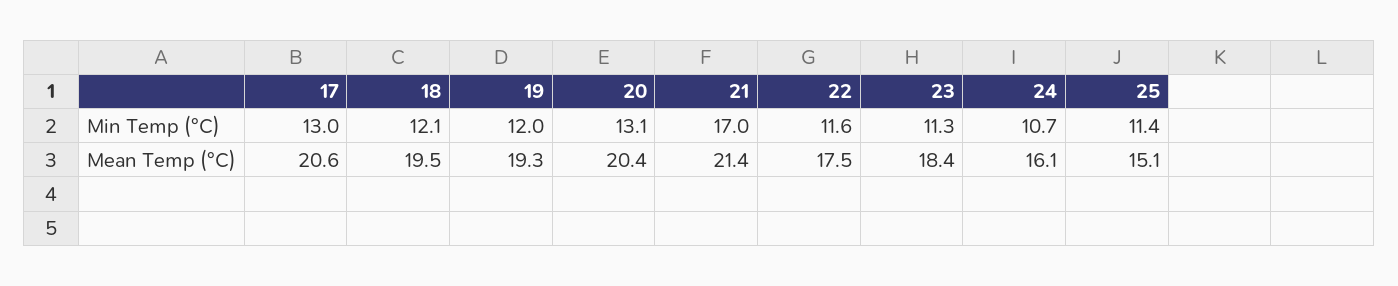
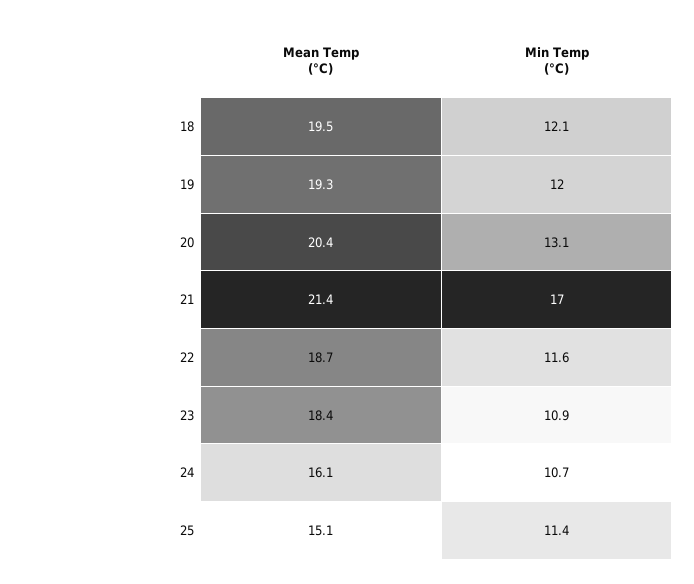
17, Min Temp (°C): 13 -> none
23, Min Temp (°C): 11.3 -> 10.9
17, Mean Temp (°C): 20.6 -> none
22, Mean Temp (°C): 17.5 -> 18.7

